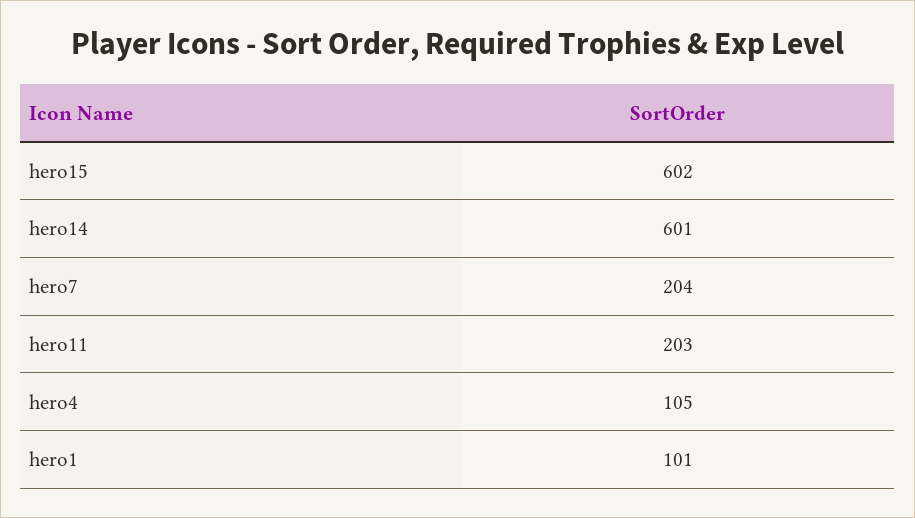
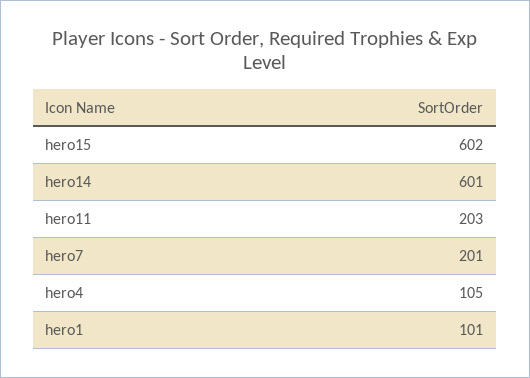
hero7: 204 -> 201

